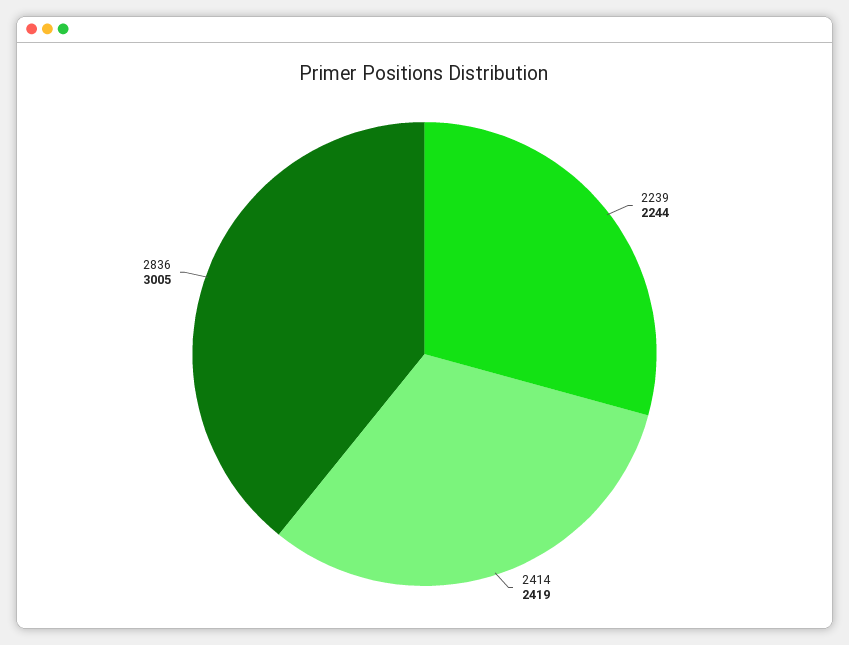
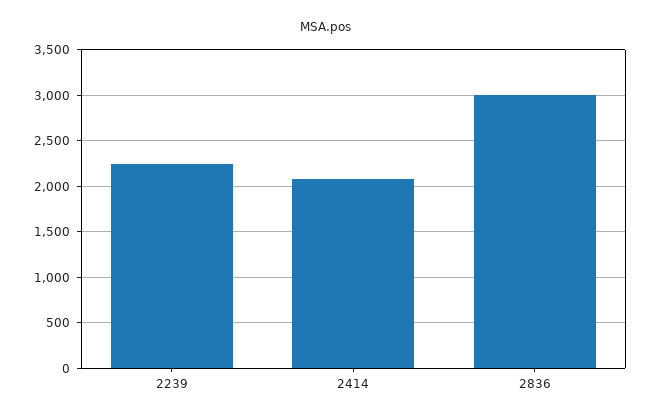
2414: 2419 -> 2100

